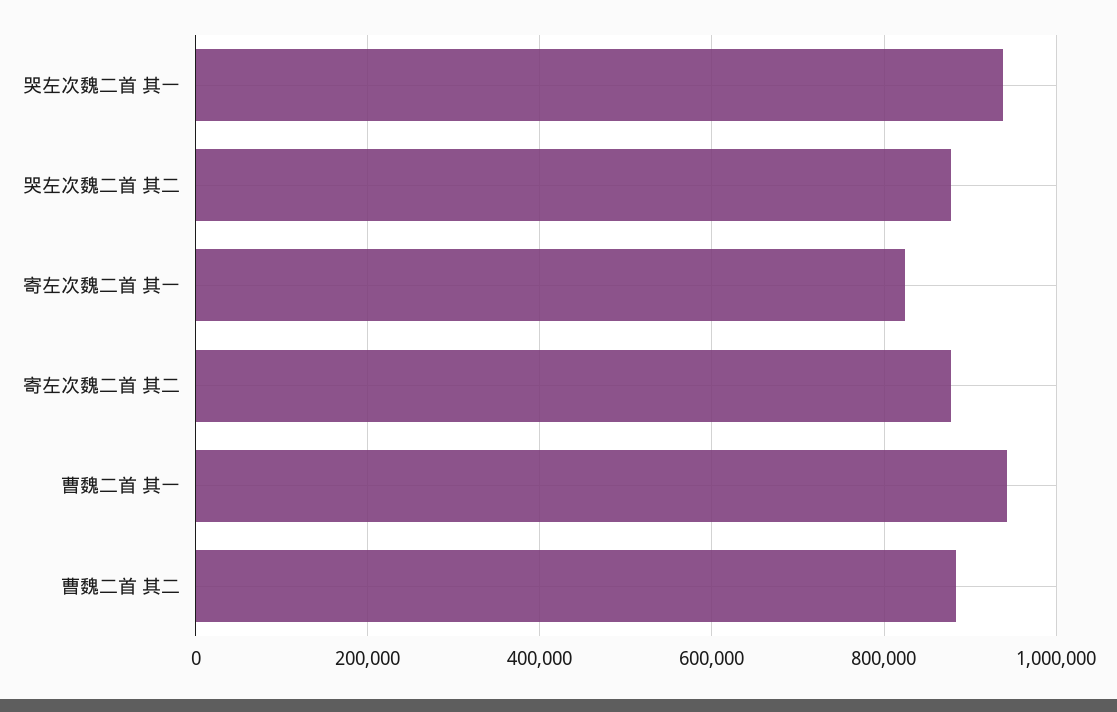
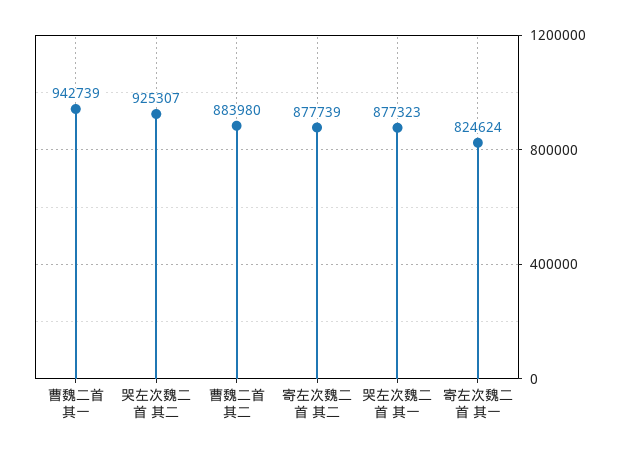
哭左次魏二首 其一: 940000 -> 877323
哭左次魏二首 其二: 880000 -> 925307

